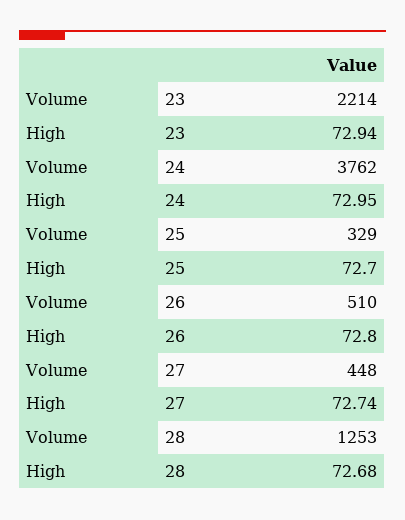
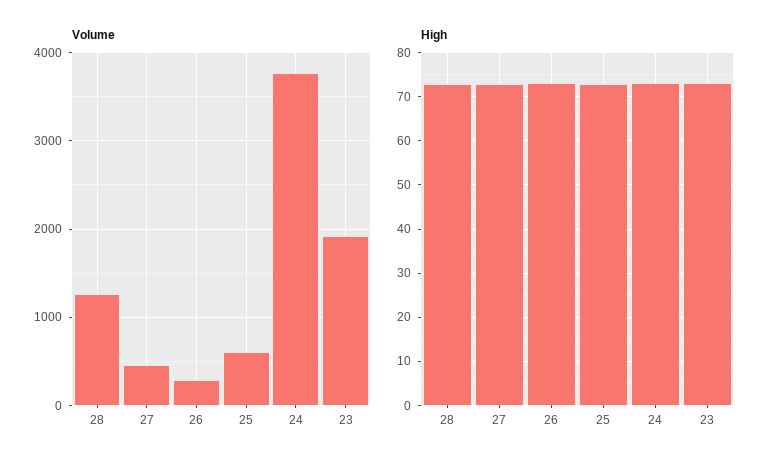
Volume, 23: 2214 -> 1900
Volume, 25: 329 -> 600
Volume, 26: 510 -> 300

